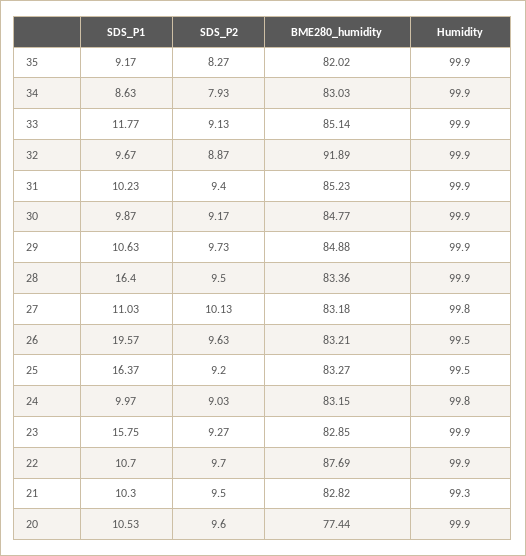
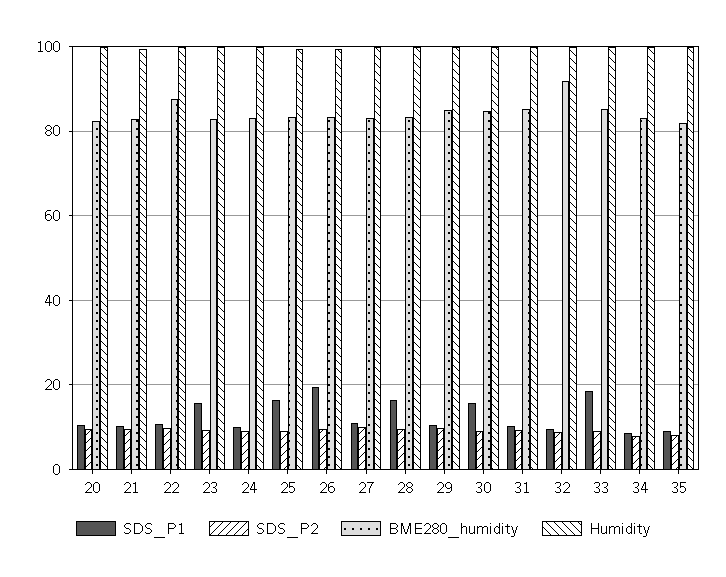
SDS_P1, 33: 11.77 -> 18
SDS_P1, 30: 9.87 -> 16
BME280_humidity, 20: 77.44 -> 82

